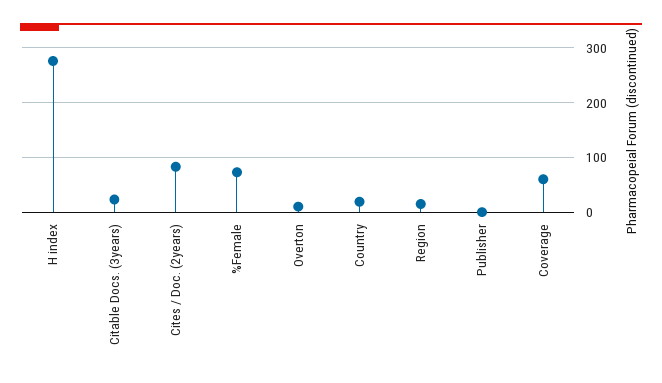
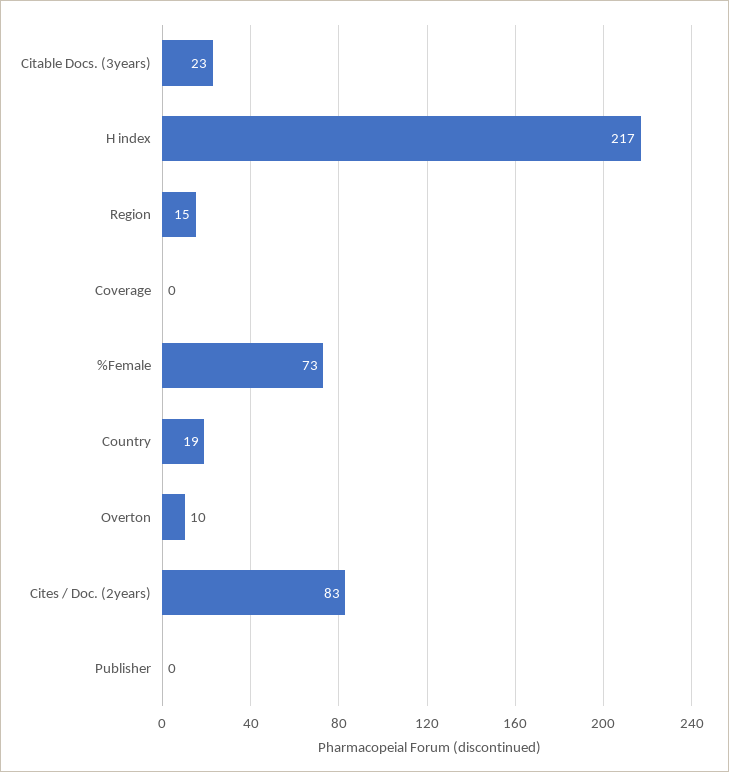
H index: 280 -> 217
Coverage: 60 -> 0

